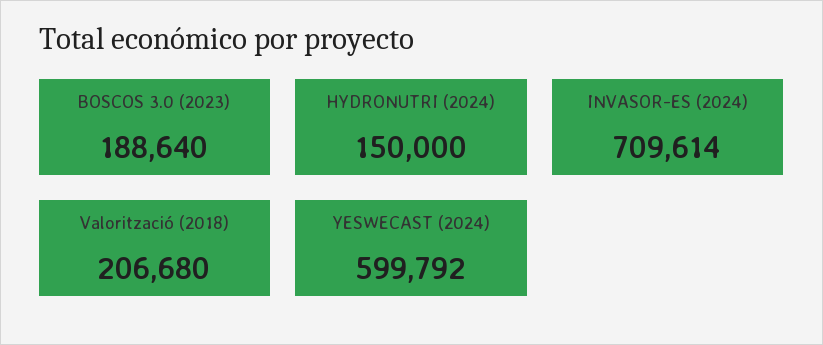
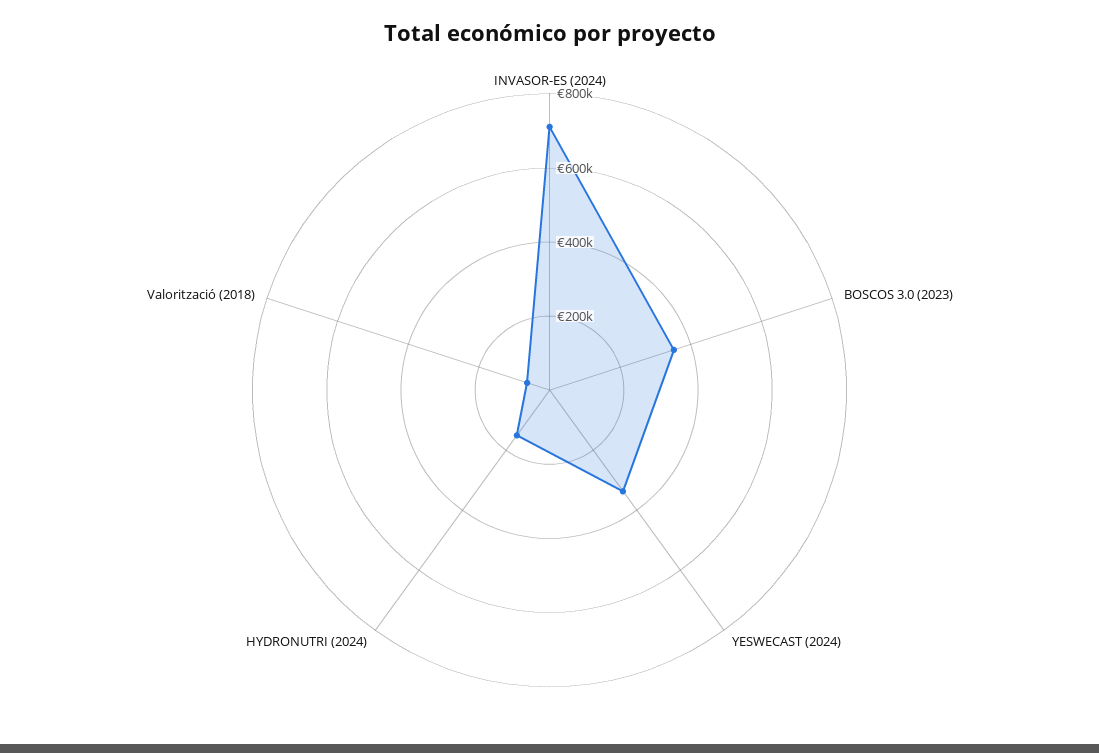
BOSCOS 3.0 (2023): 188640 -> 350000
Valorització (2018): 206680 -> 50000
YESWECAST (2024): 599792 -> 350000

